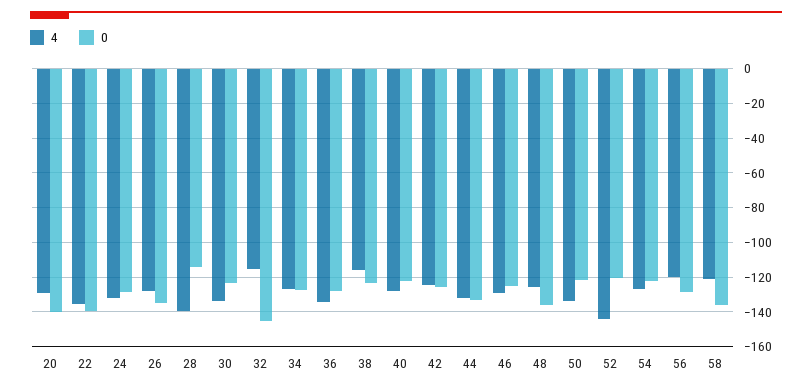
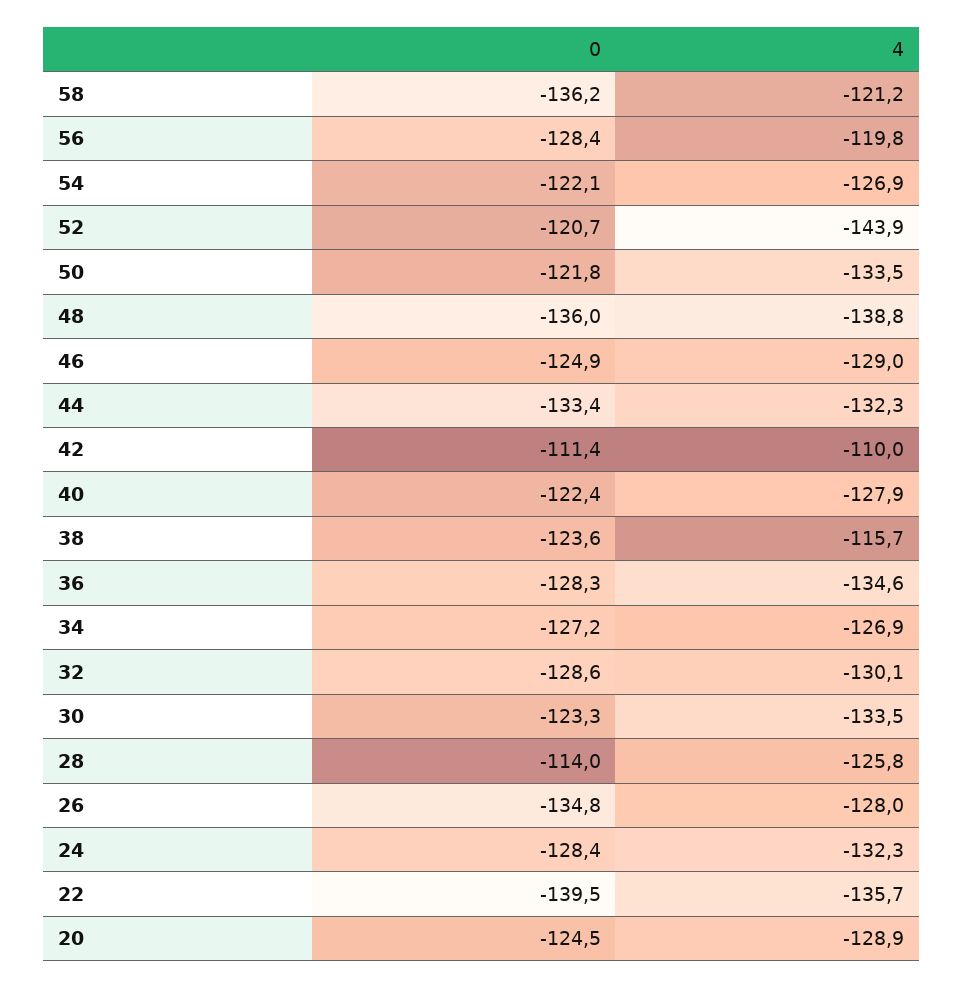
0, 20: -140 -> -124.5
4, 28: -140 -> -125.8
4, 32: -115 -> -130.1
0, 32: -145 -> -128.6
4, 42: -125 -> -110
0, 42: -125 -> -111.4
4, 48: -125 -> -138.8

